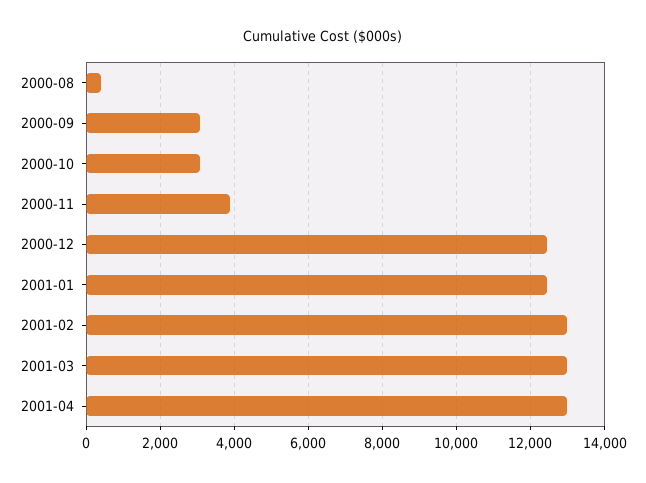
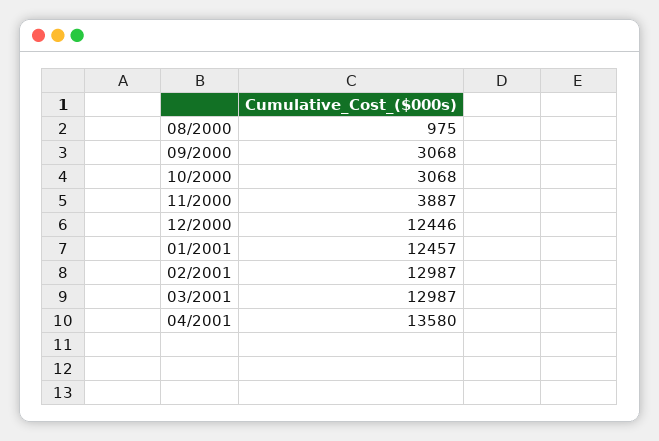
2000-08: 400 -> 975
2001-04: 13000 -> 13580

